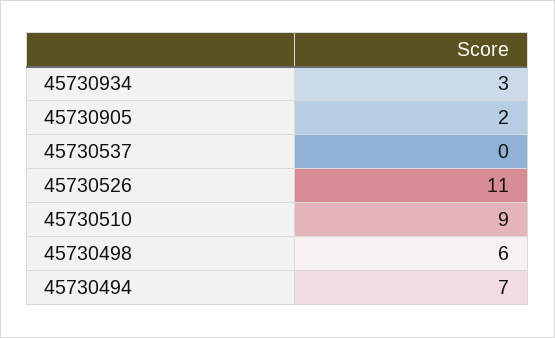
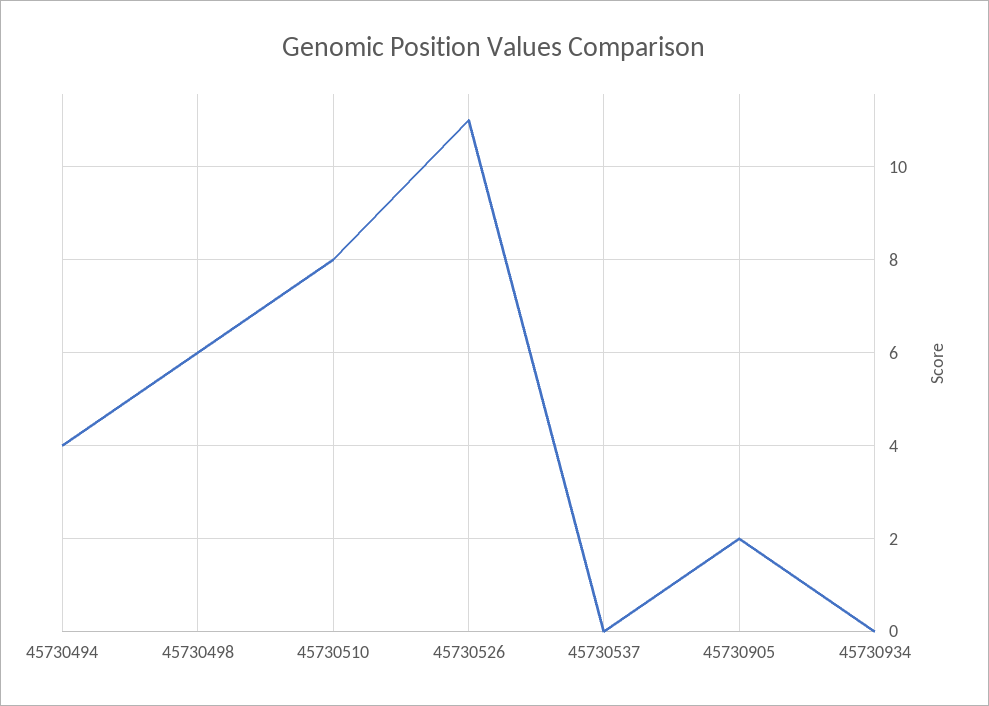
45730934: 3 -> 0
45730510: 9 -> 8
45730494: 7 -> 4

